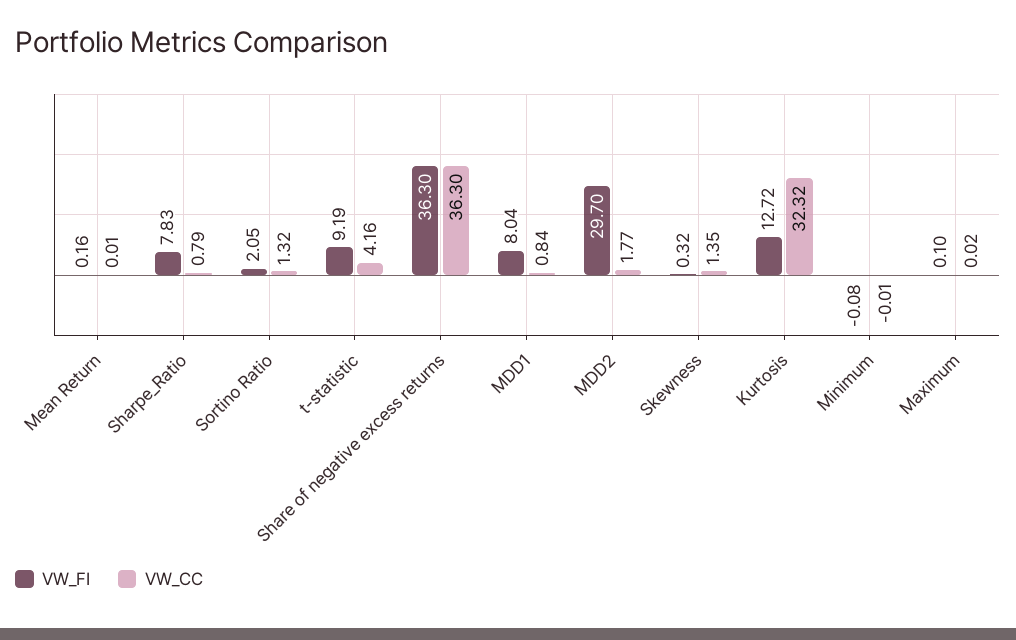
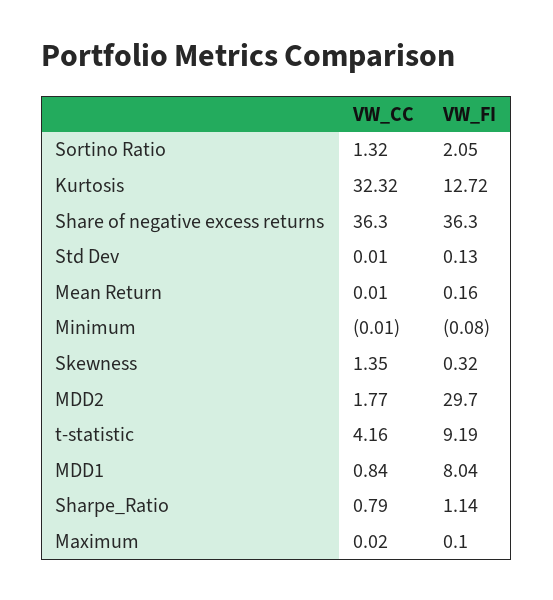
VW_FI, Sharpe_Ratio: 7.83 -> 1.14
VW_CC, Std Dev: none -> 0.01
VW_FI, Std Dev: none -> 0.13

